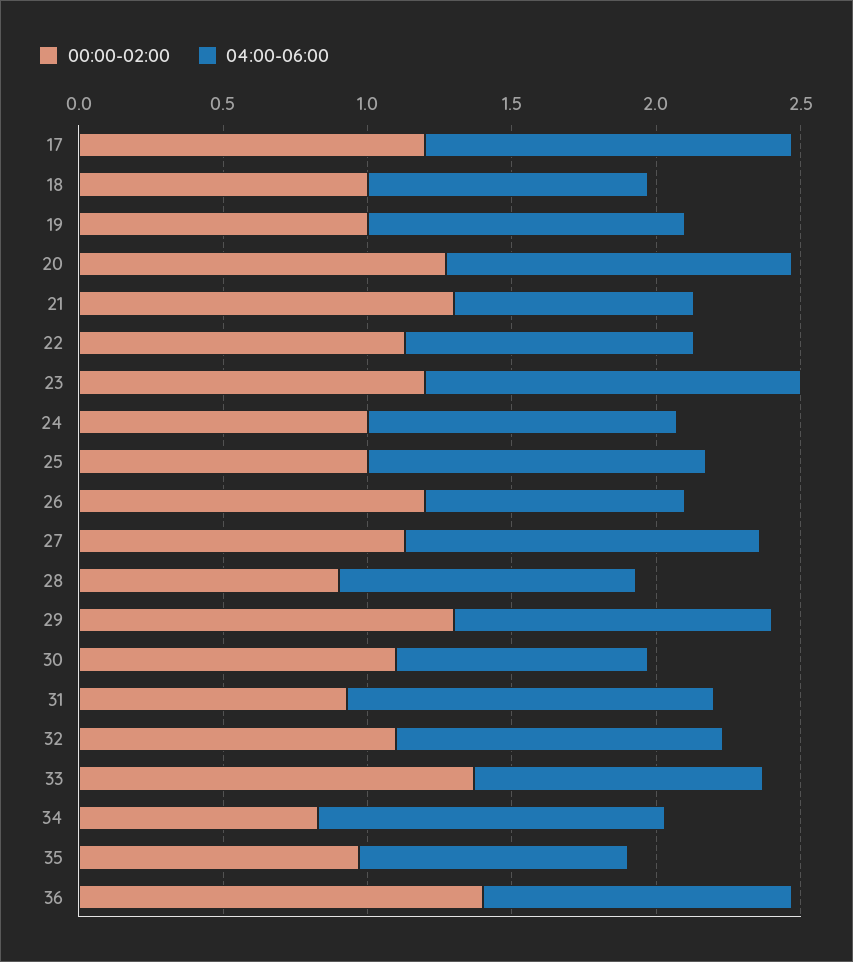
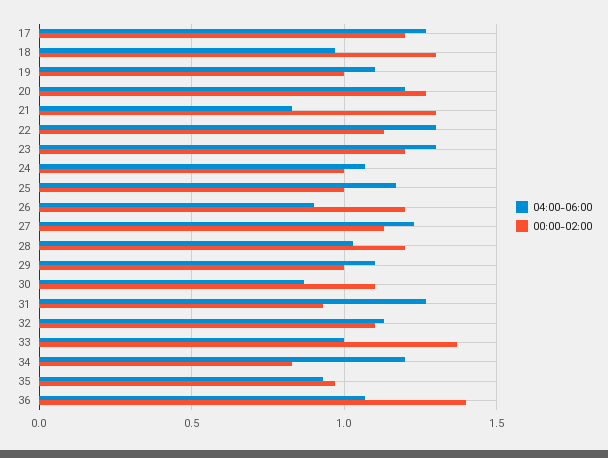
00:00-02:00, 18: 1 -> 1.3
04:00-06:00, 22: 1 -> 1.3
00:00-02:00, 28: 0.9 -> 1.2
00:00-02:00, 29: 1.3 -> 1

